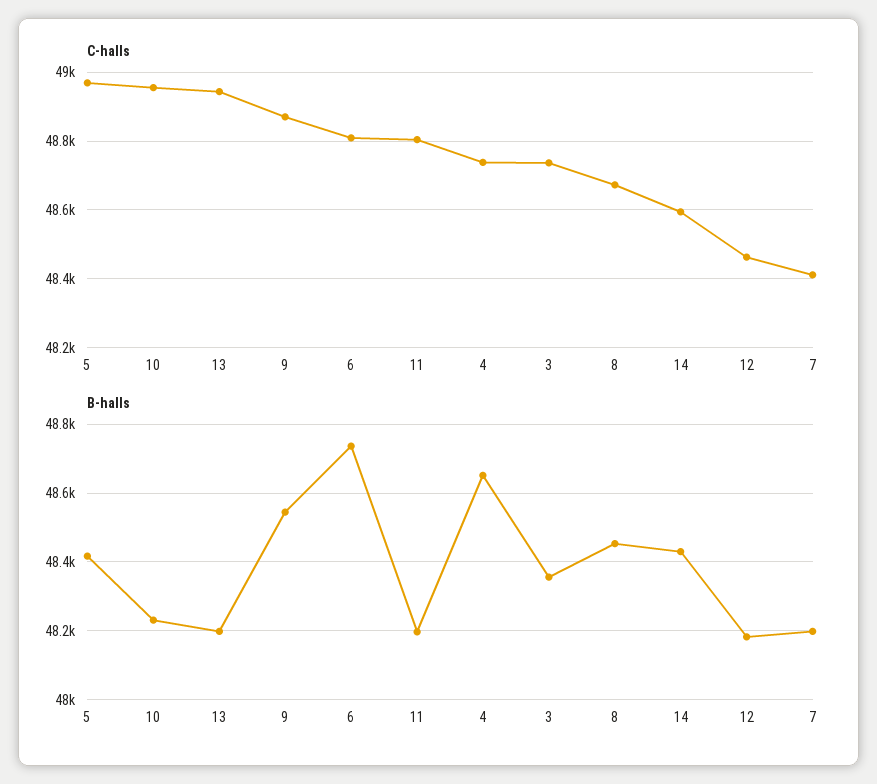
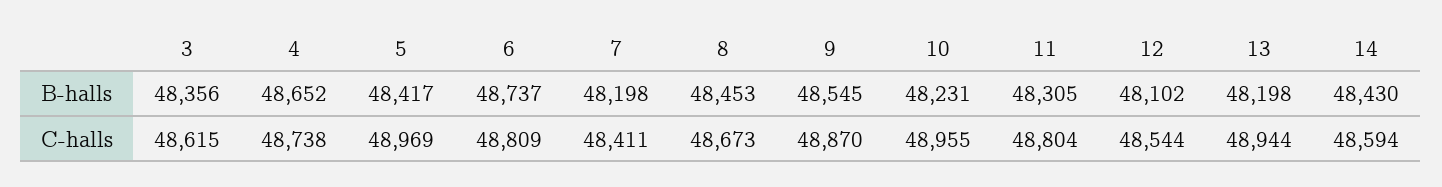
C-halls, 3: 48740 -> 48615
C-halls, 12: 48460 -> 48544
B-halls, 11: 48200 -> 48305
B-halls, 12: 48180 -> 48102

